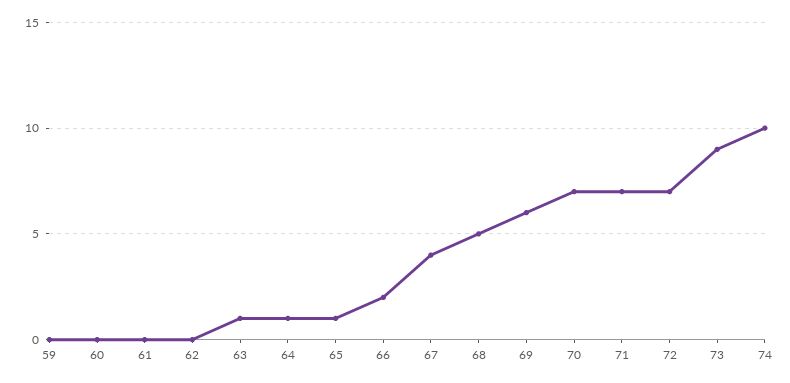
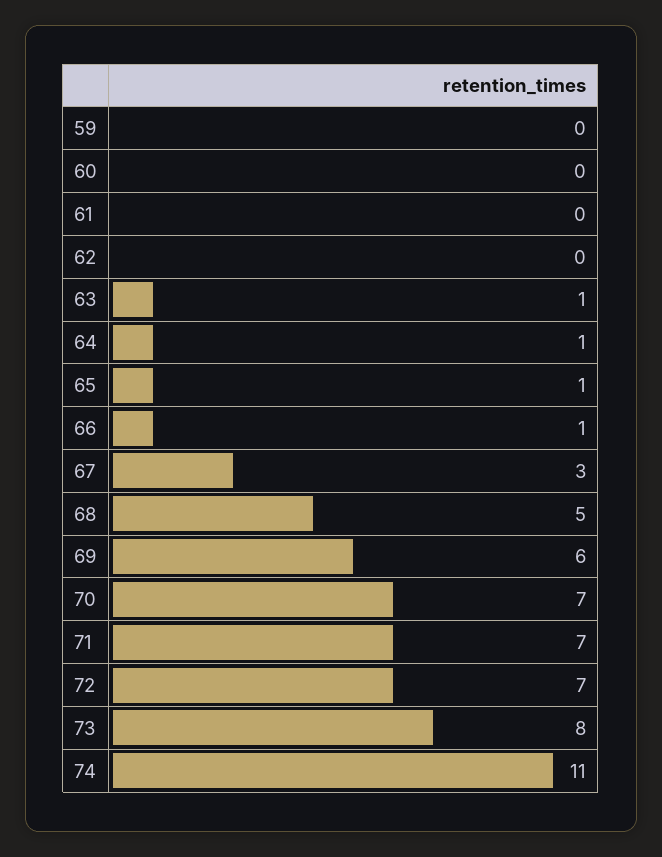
66: 2 -> 1
67: 4 -> 3
73: 9 -> 8
74: 10 -> 11

